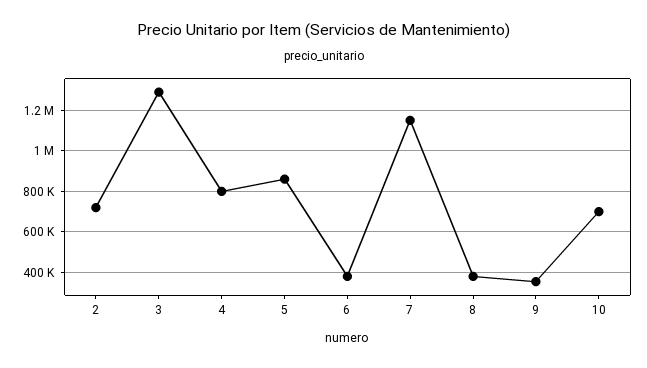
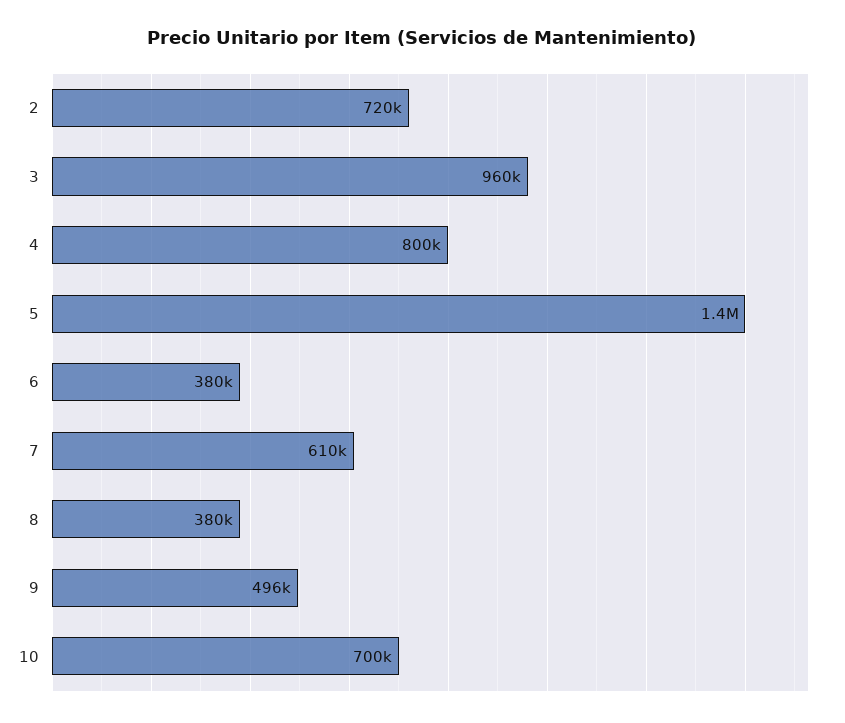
3: 1300000 -> 960000
5: 850000 -> 1400000
7: 1150000 -> 610000
9: 350000 -> 496000

